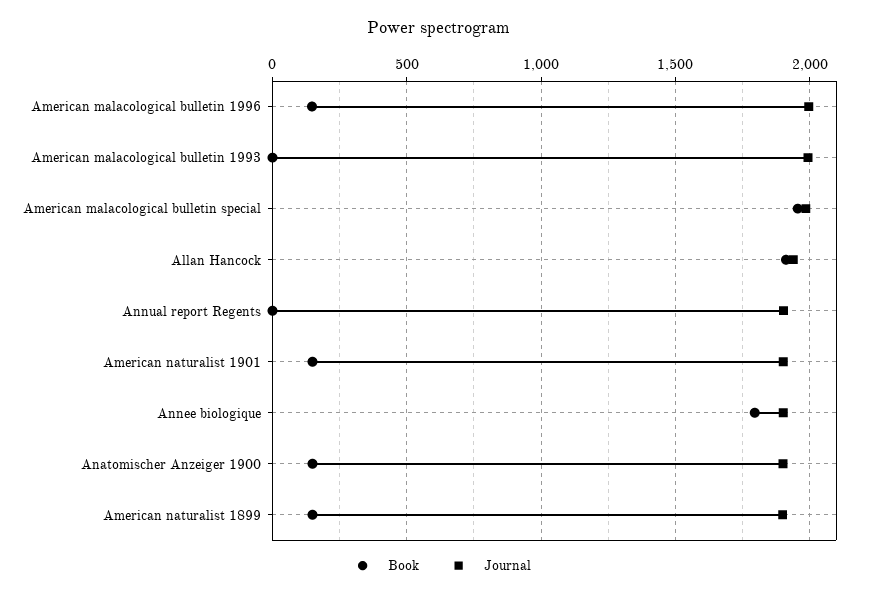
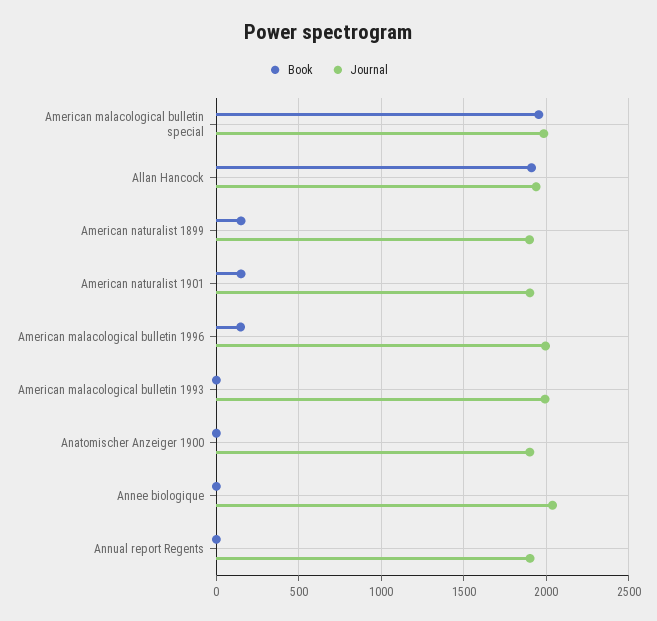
Book, Annee biologique: 1800 -> 0
Journal, Annee biologique: 1900 -> 2050
Book, Anatomischer Anzeiger 1900: 150 -> 0

